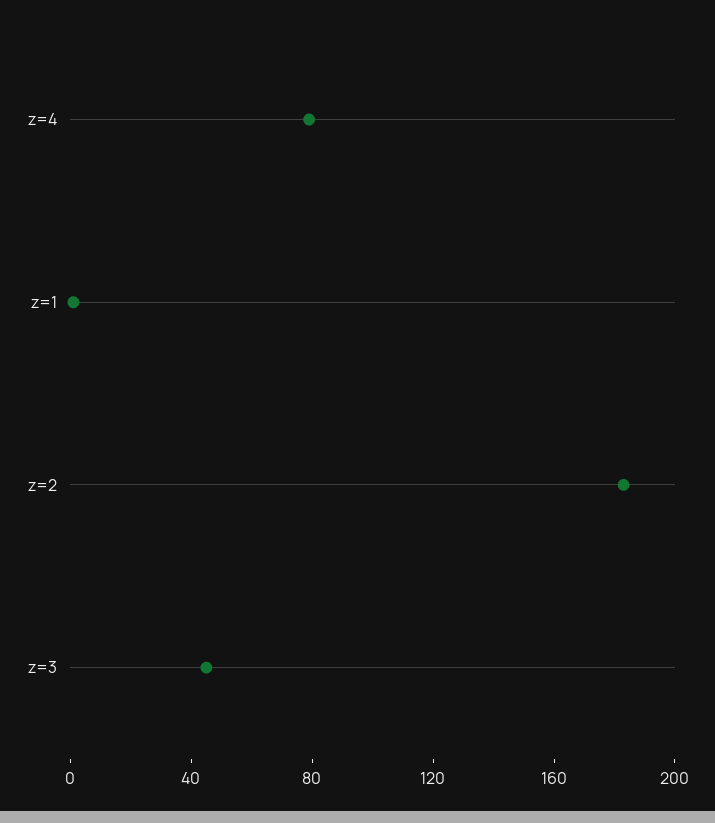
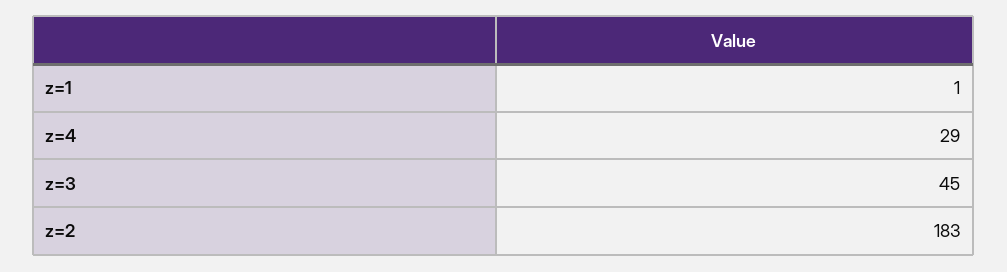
z=4: 80 -> 29

